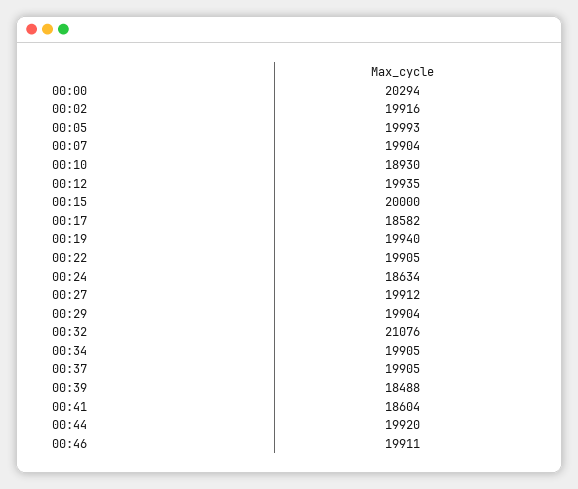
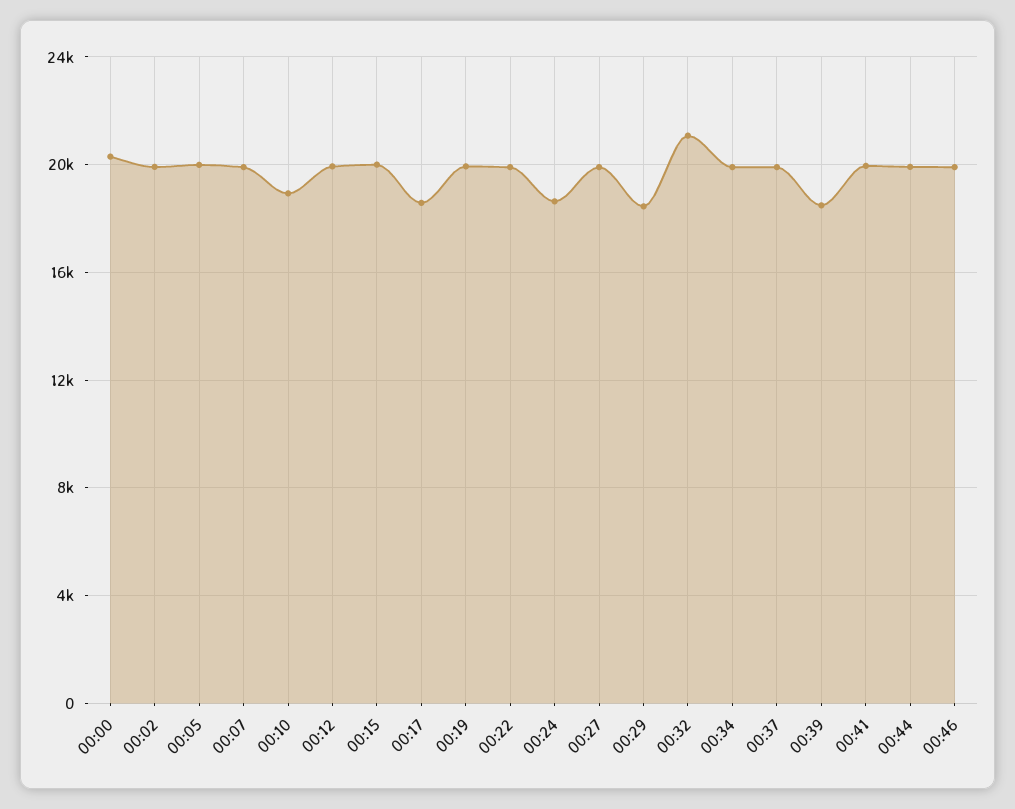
00:29: 19904 -> 18500
00:41: 18604 -> 20000

